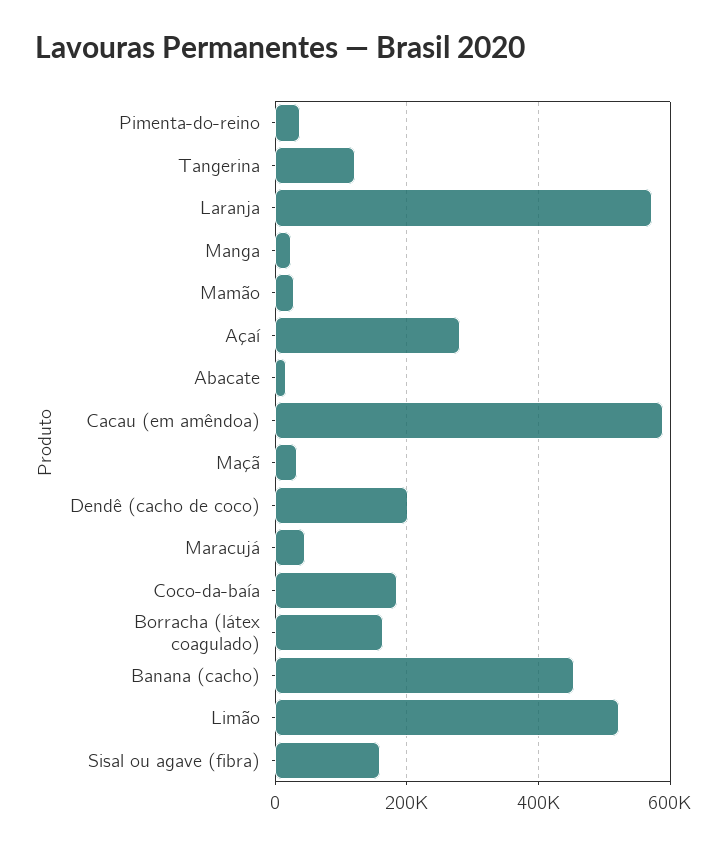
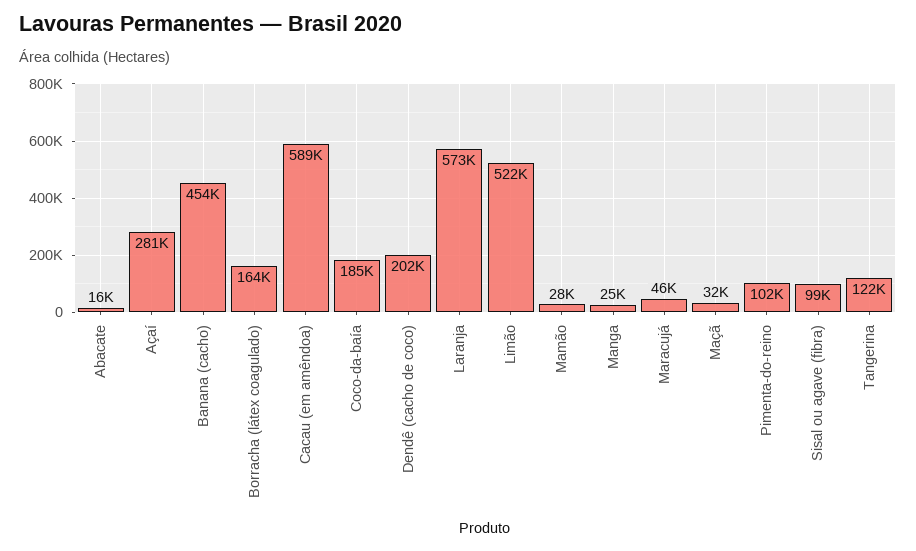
Pimenta-do-reino: 40000 -> 102000
Sisal ou agave (fibra): 160000 -> 99000

